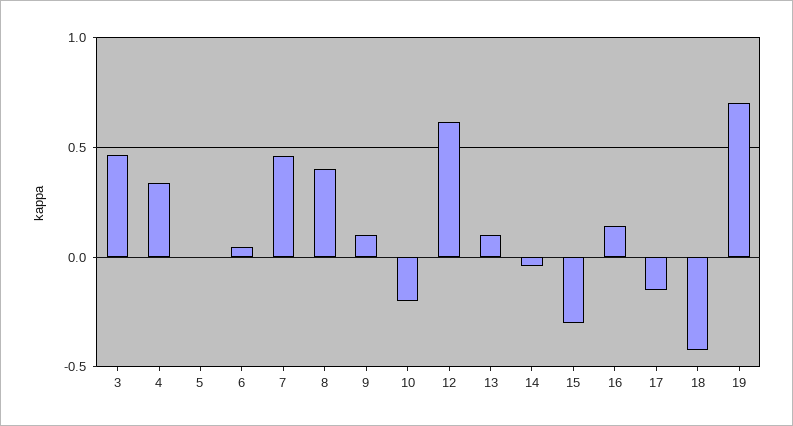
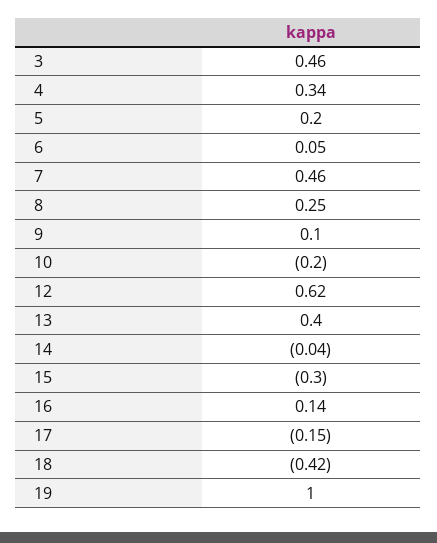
5: 0 -> 0.2
8: 0.4 -> 0.25
13: 0.1 -> 0.4
19: 0.7 -> 1

